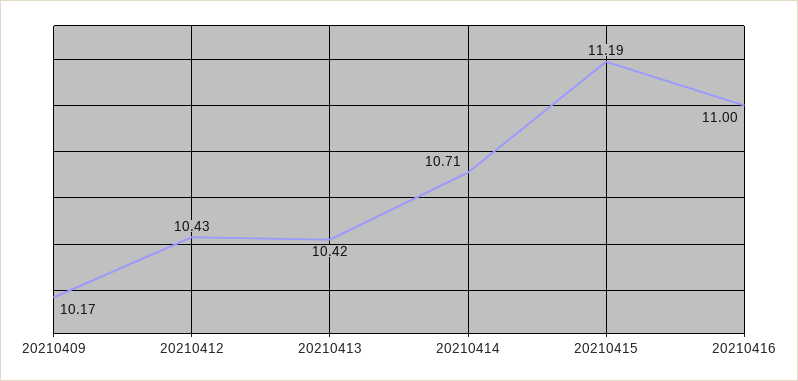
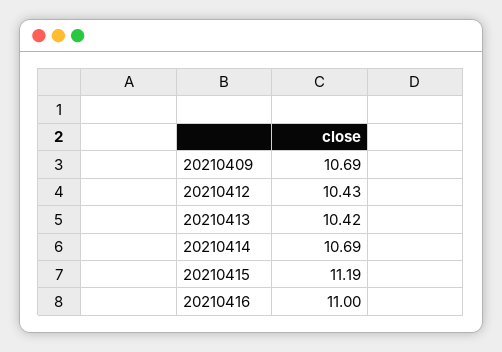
20210409: 10.17 -> 10.69
20210414: 10.71 -> 10.69

